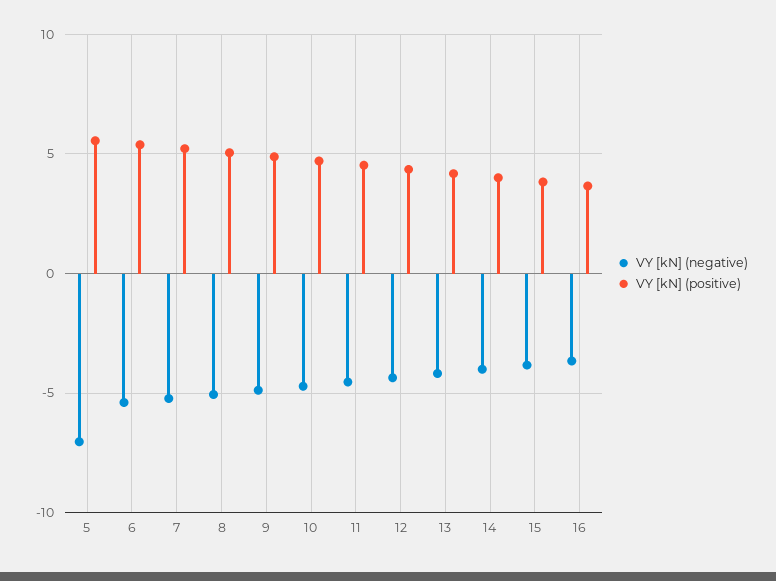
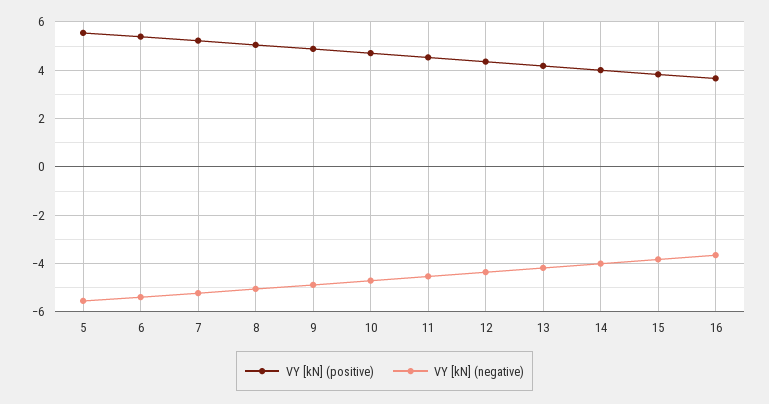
VY [kN] (negative), 5: -7 -> -5.5

